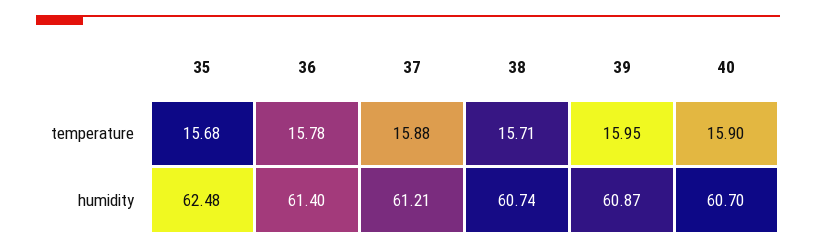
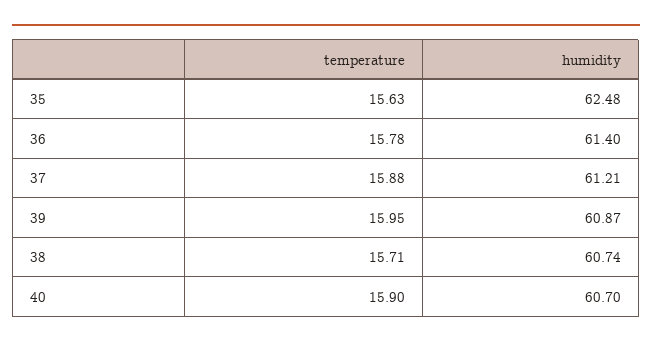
35, temperature: 15.68 -> 15.63

